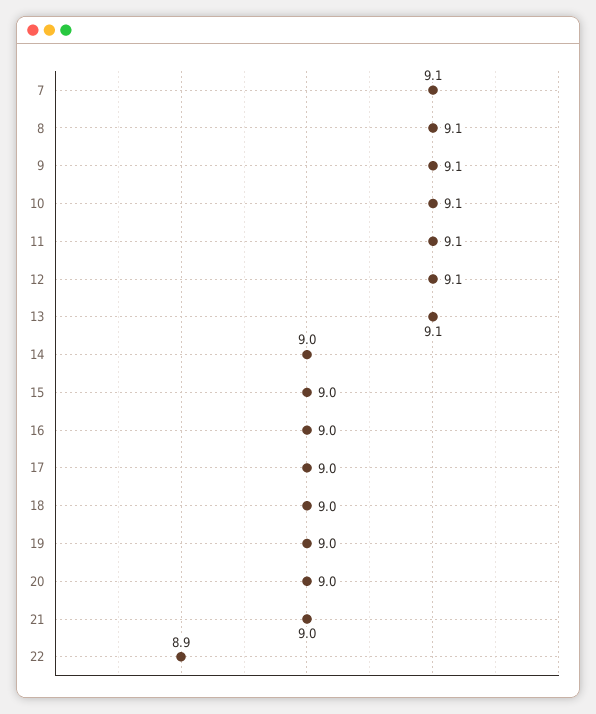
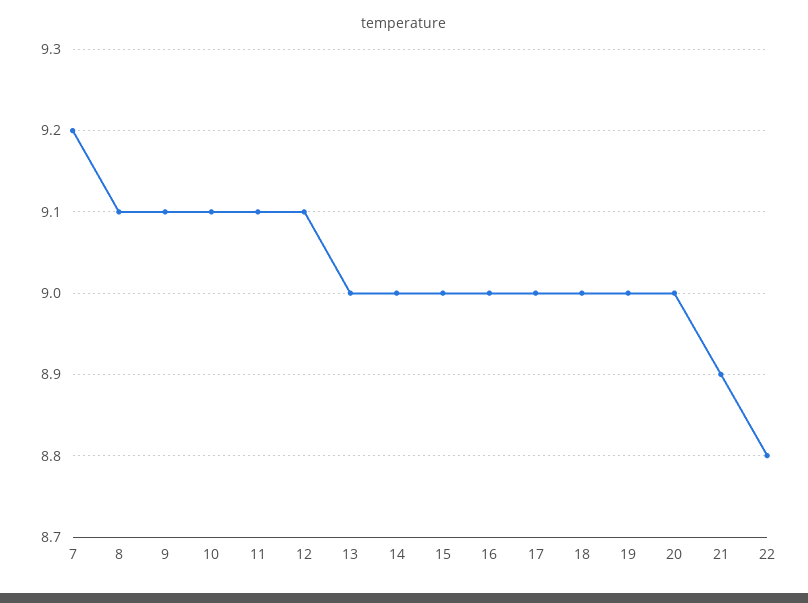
7: 9.1 -> 9.2
13: 9.1 -> 9
21: 9 -> 8.9
22: 8.9 -> 8.8

